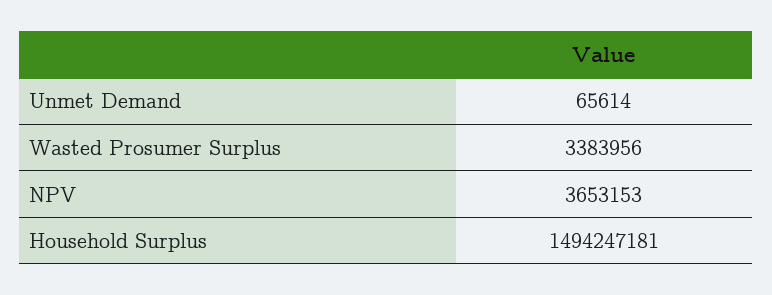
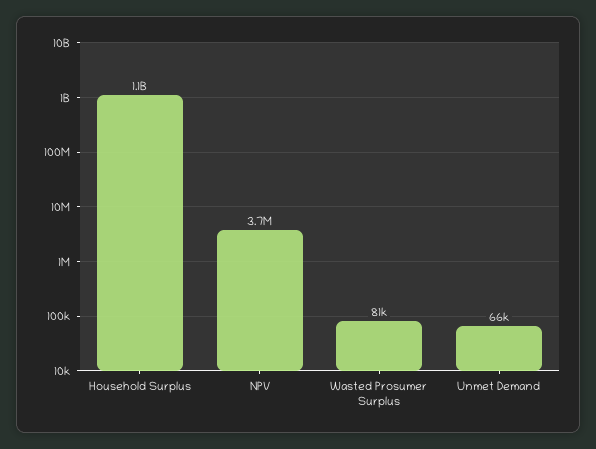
Wasted Prosumer Surplus: 3383956 -> 81000
Household Surplus: 1494247181 -> 1100000000

